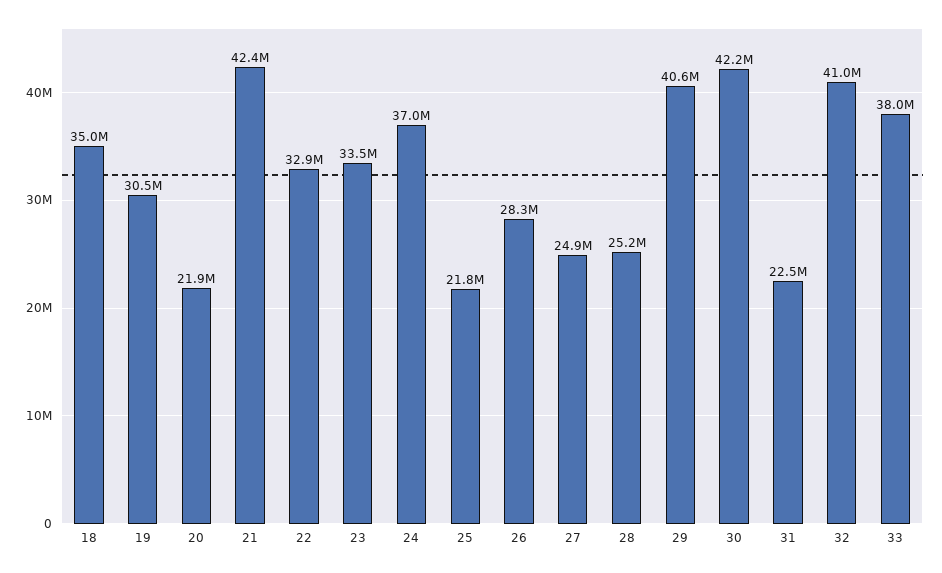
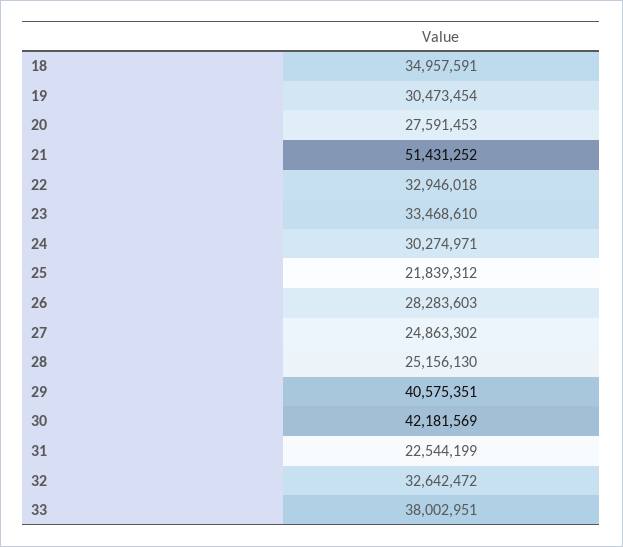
20: 21900000 -> 27591453
21: 42400000 -> 51431252
24: 37000000 -> 30274971
32: 41000000 -> 32642472

